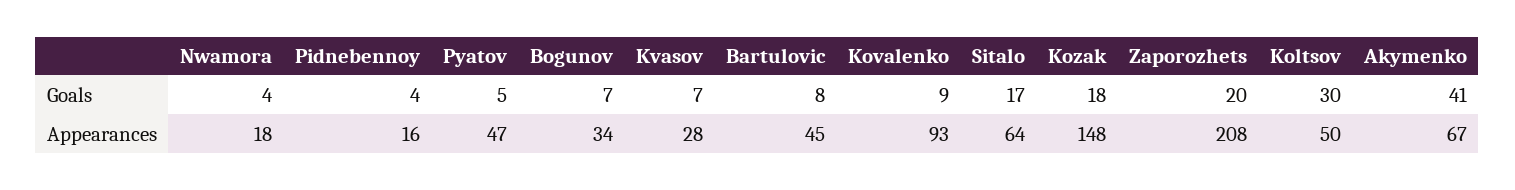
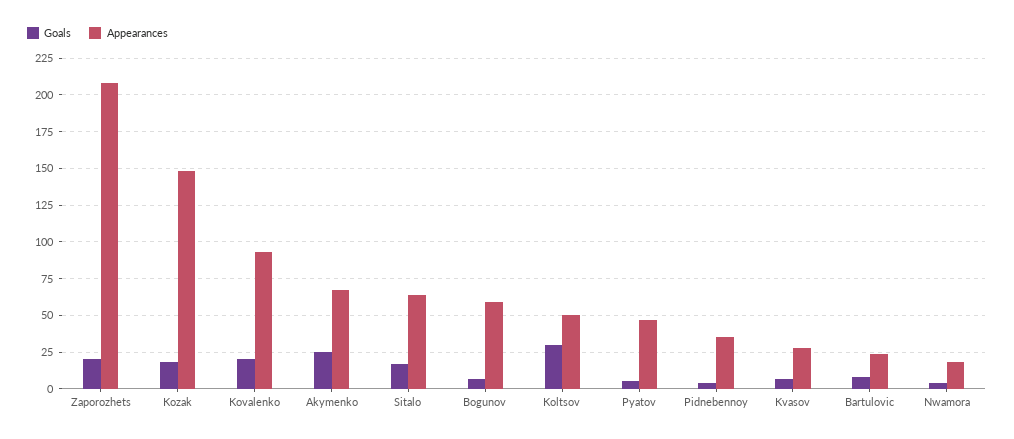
Goals, Kovalenko: 9 -> 20
Goals, Akymenko: 41 -> 25
Appearances, Pidnebennoy: 16 -> 35
Appearances, Bogunov: 34 -> 60
Appearances, Bartulovic: 45 -> 25

